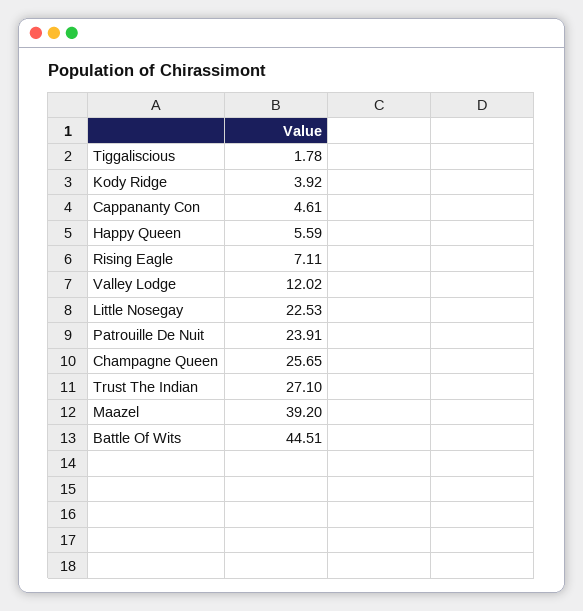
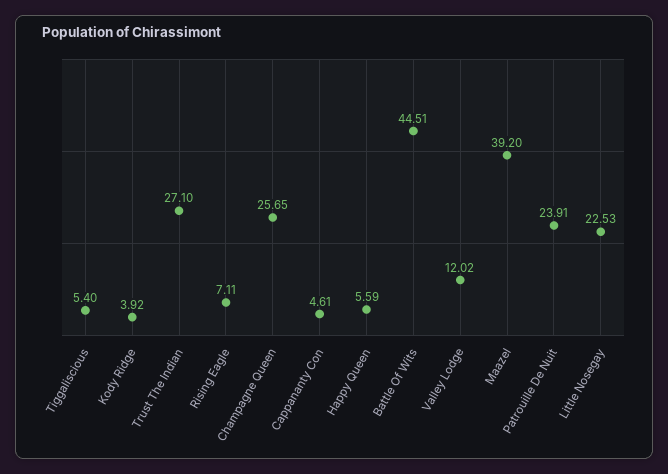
Tiggaliscious: 1.78 -> 5.4

